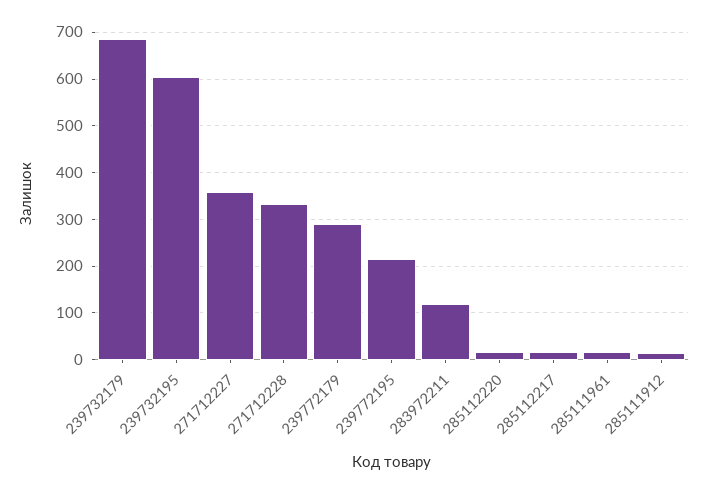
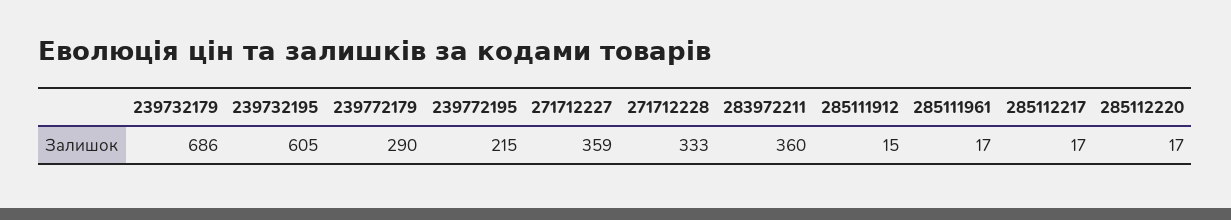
283972211: 120 -> 360

